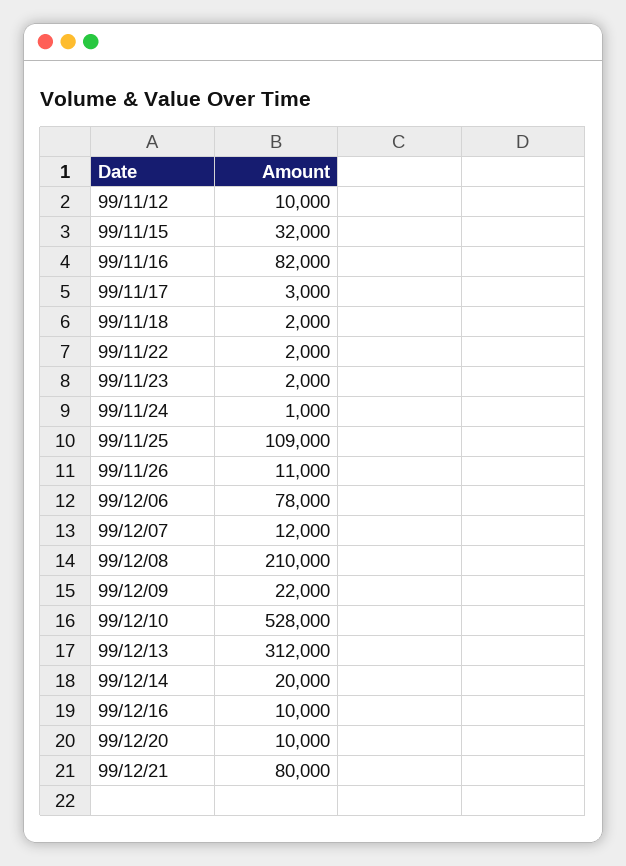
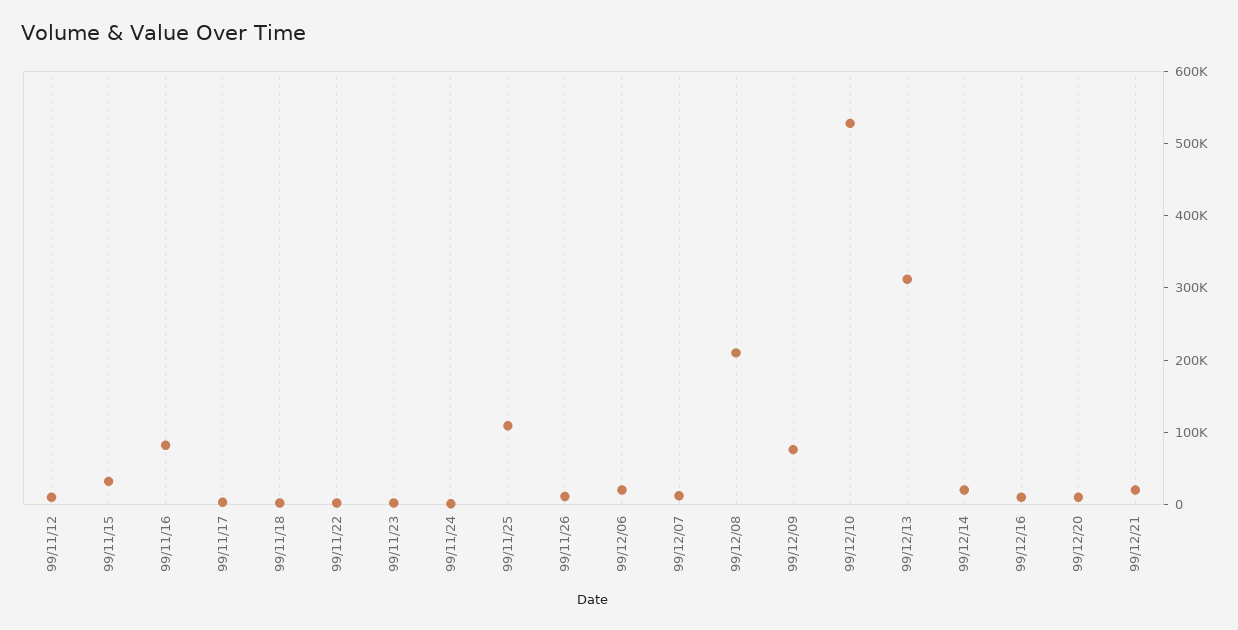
99/12/06: 78000 -> 20000
99/12/09: 22000 -> 80000
99/12/21: 80000 -> 20000

